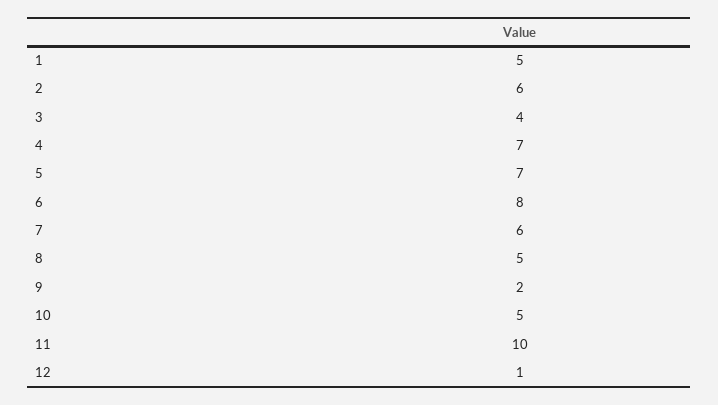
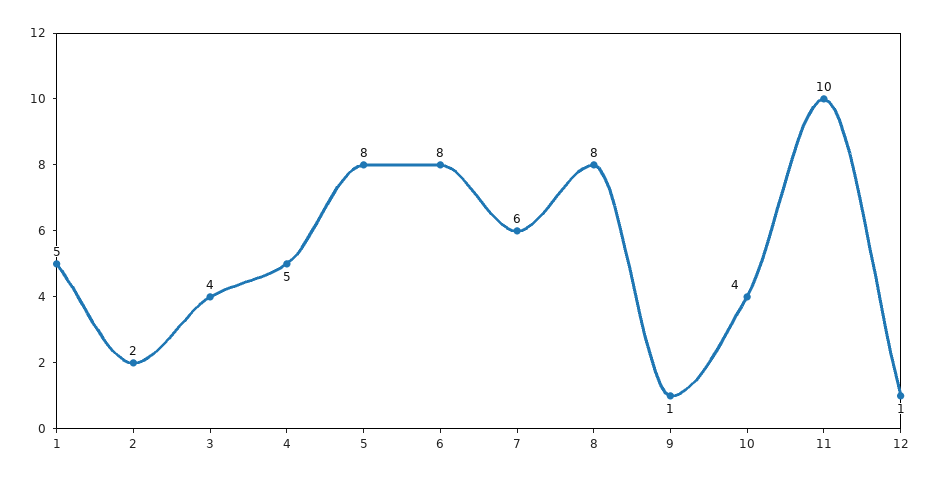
2: 6 -> 2
4: 7 -> 5
5: 7 -> 8
8: 5 -> 8
9: 2 -> 1
10: 5 -> 4

